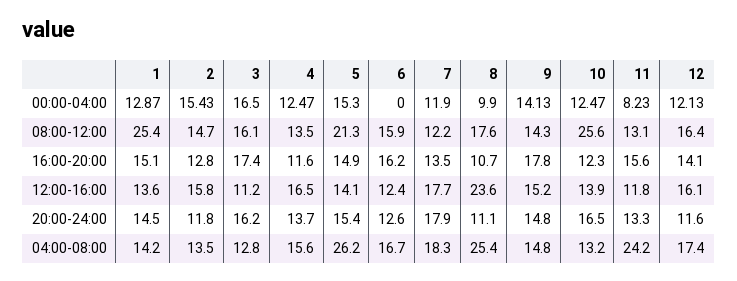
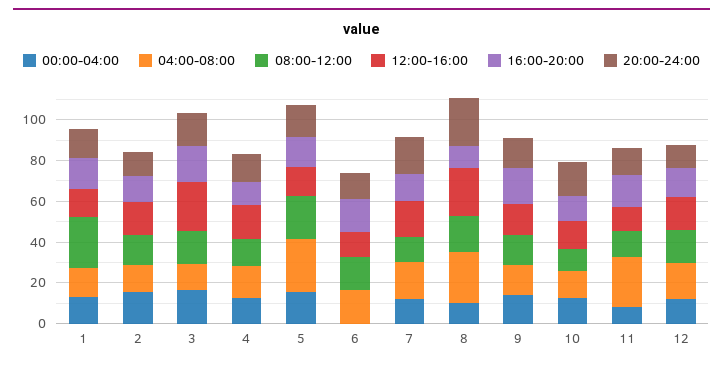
08:00-12:00, 10: 25.6 -> 10
12:00-16:00, 3: 11.2 -> 25
20:00-24:00, 8: 11.1 -> 25

